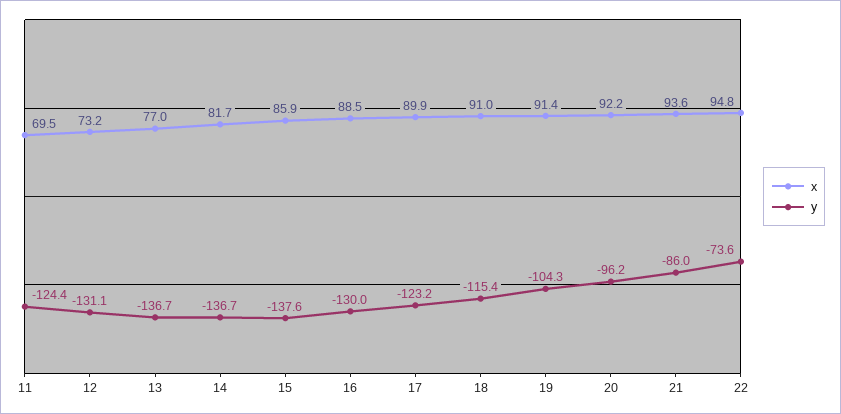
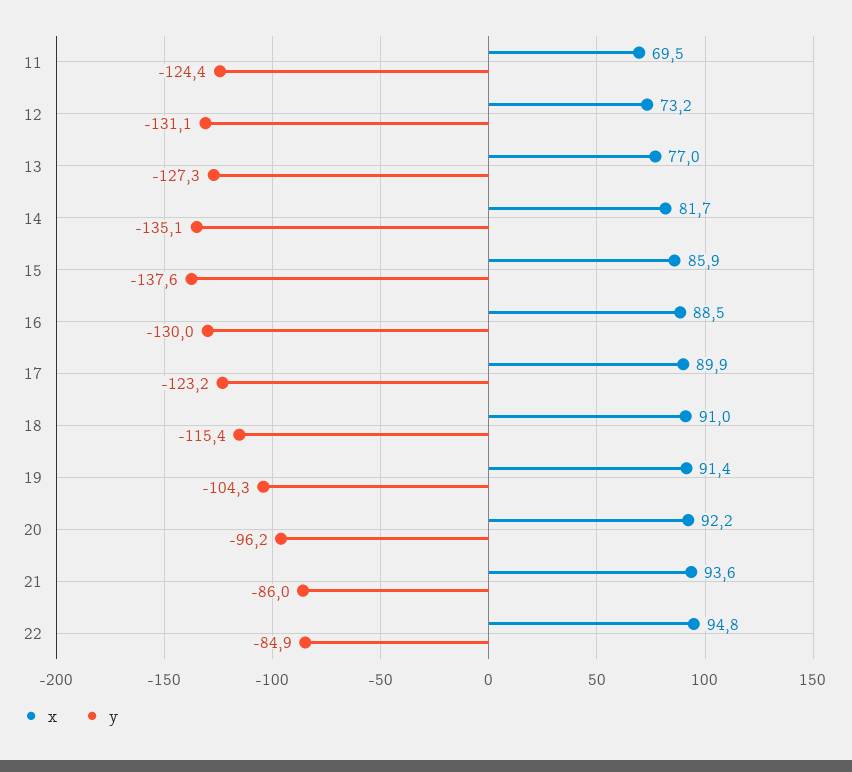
y, 13: -136.7 -> -127.3
y, 14: -136.7 -> -135.1
y, 22: -73.6 -> -84.9

